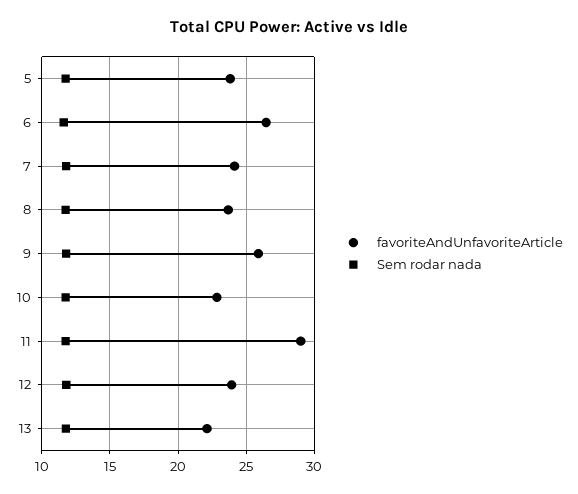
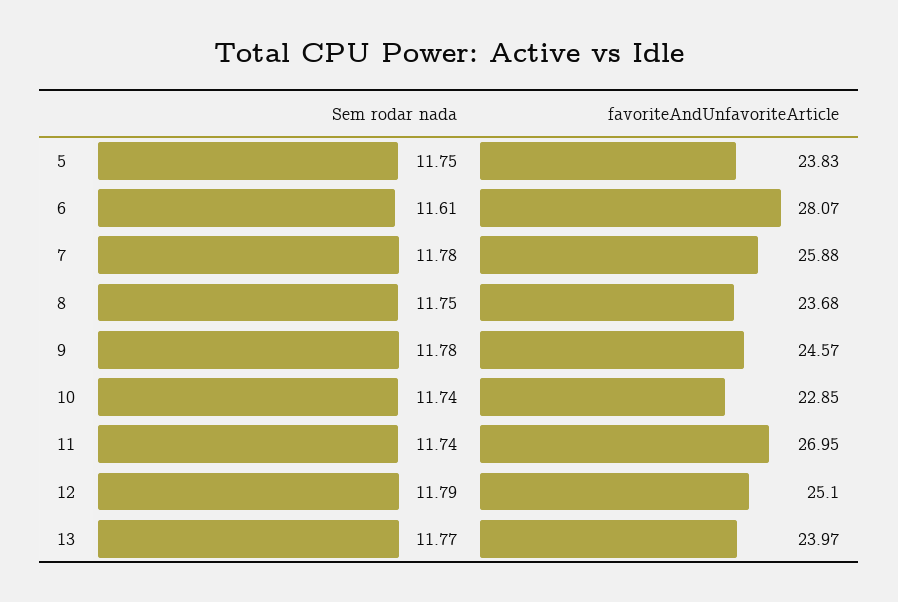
favoriteAndUnfavoriteArticle, 6: 26.5 -> 28.07
favoriteAndUnfavoriteArticle, 7: 24 -> 25.88
favoriteAndUnfavoriteArticle, 9: 26 -> 24.57
favoriteAndUnfavoriteArticle, 11: 29 -> 26.95
favoriteAndUnfavoriteArticle, 12: 24 -> 25.1
favoriteAndUnfavoriteArticle, 13: 22 -> 23.97

